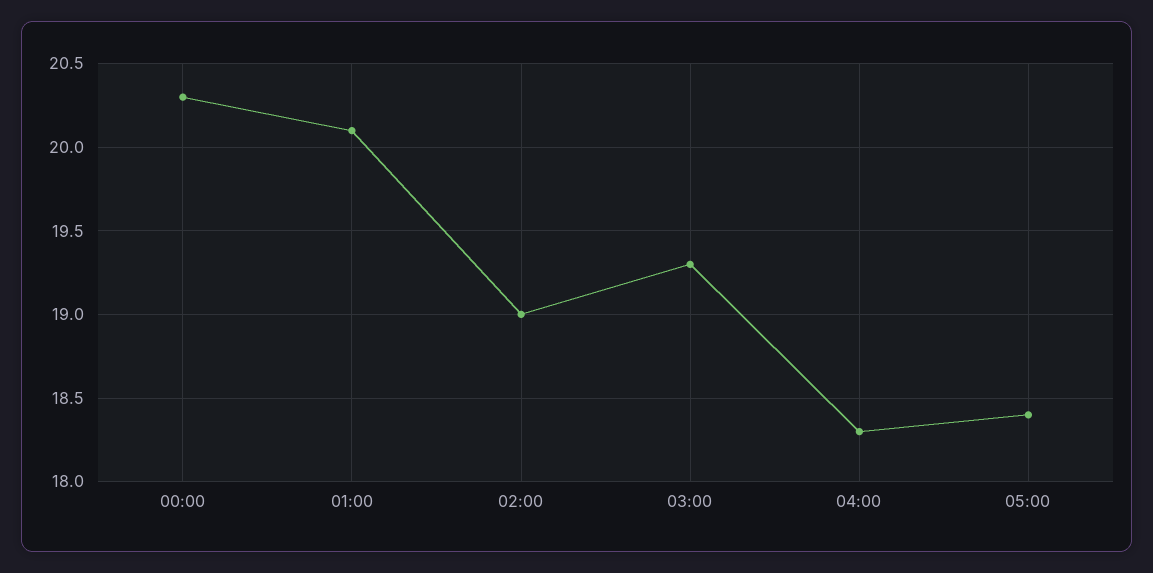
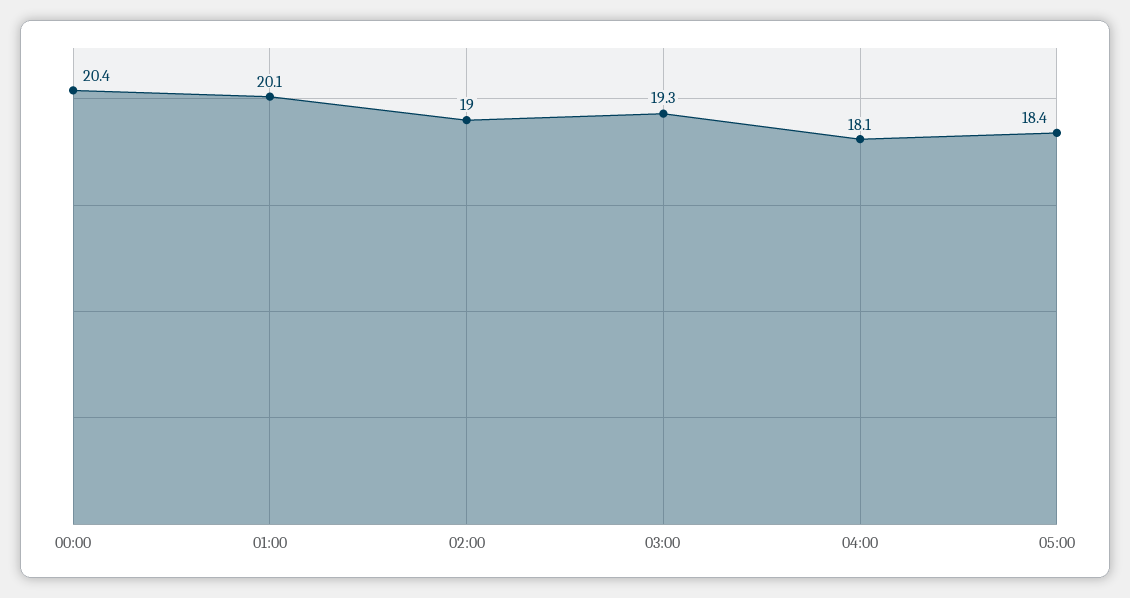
00:00: 20.3 -> 20.4
04:00: 18.3 -> 18.1

